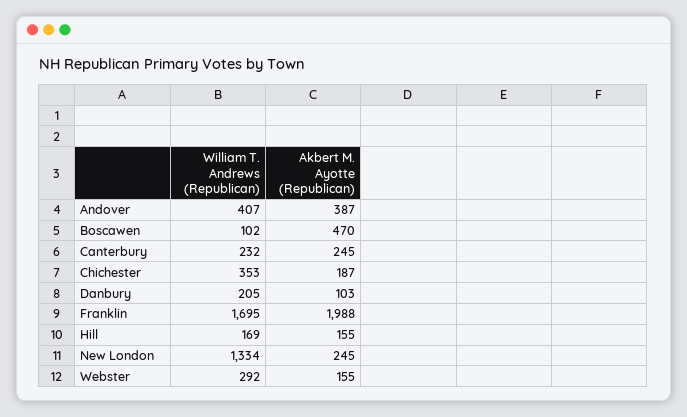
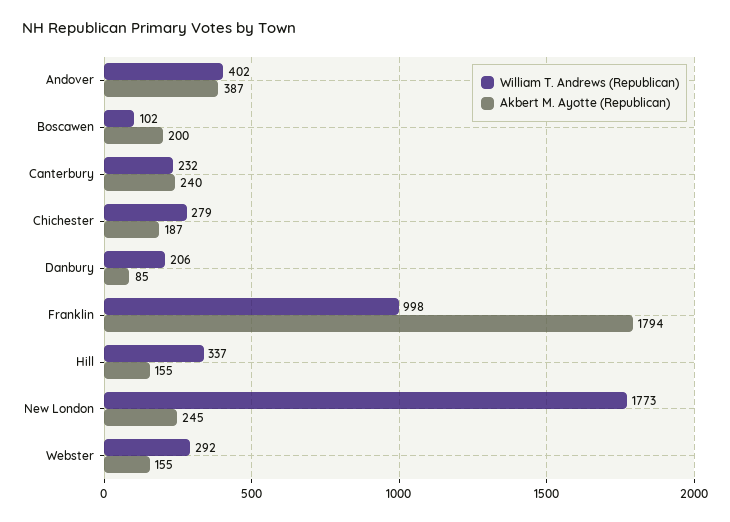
William T. Andrews (Republican), Andover: 407 -> 402
Akbert M. Ayotte (Republican), Boscawen: 470 -> 200
Akbert M. Ayotte (Republican), Canterbury: 245 -> 240
William T. Andrews (Republican), Chichester: 353 -> 279
William T. Andrews (Republican), Danbury: 205 -> 206
Akbert M. Ayotte (Republican), Danbury: 103 -> 85
William T. Andrews (Republican), Franklin: 1695 -> 998
Akbert M. Ayotte (Republican), Franklin: 1988 -> 1794
William T. Andrews (Republican), Hill: 169 -> 337
William T. Andrews (Republican), New London: 1334 -> 1773

